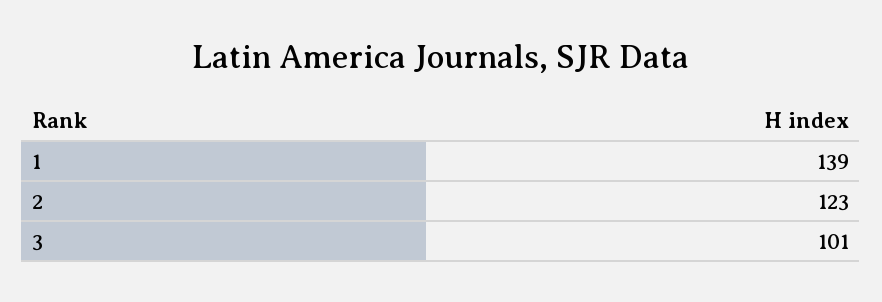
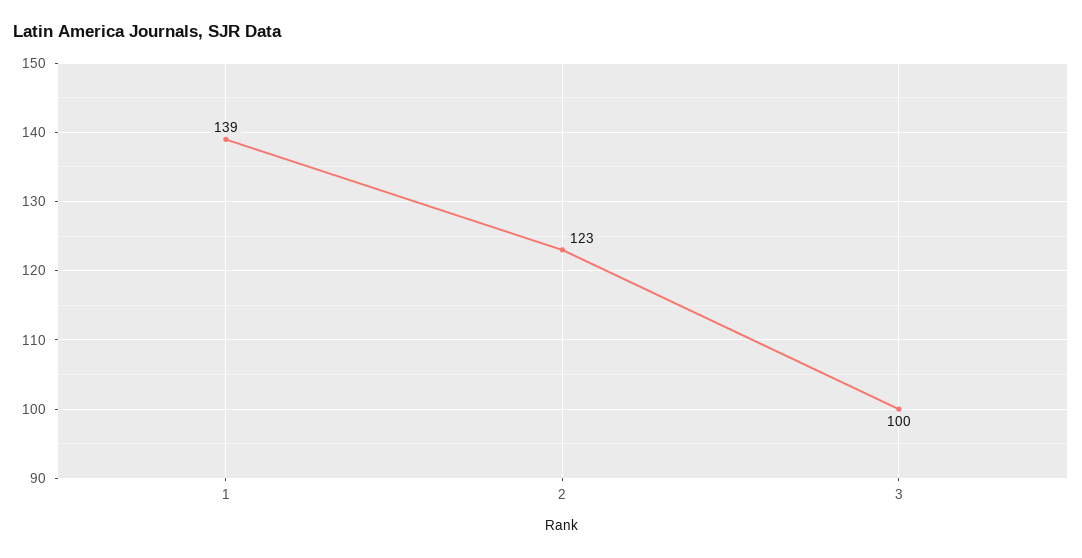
3: 101 -> 100

